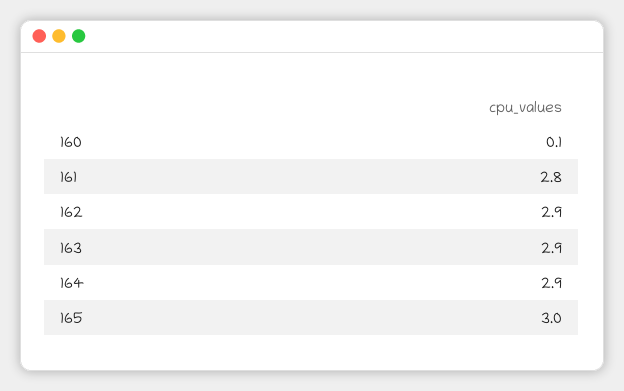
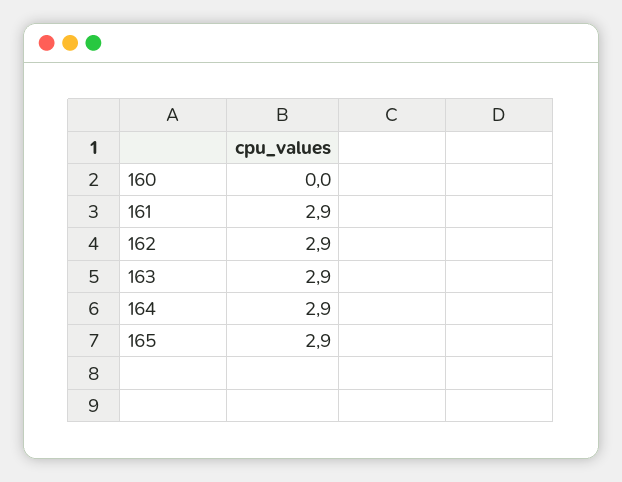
160: 0.1 -> 0
161: 2.8 -> 2.9
165: 3 -> 2.9

